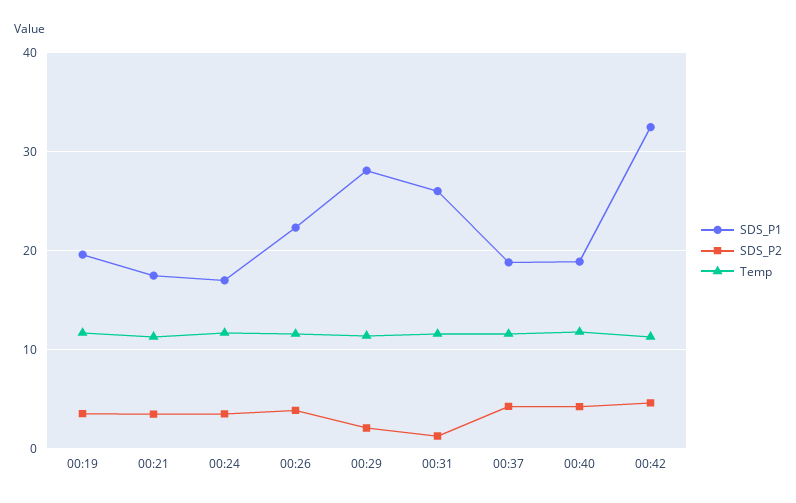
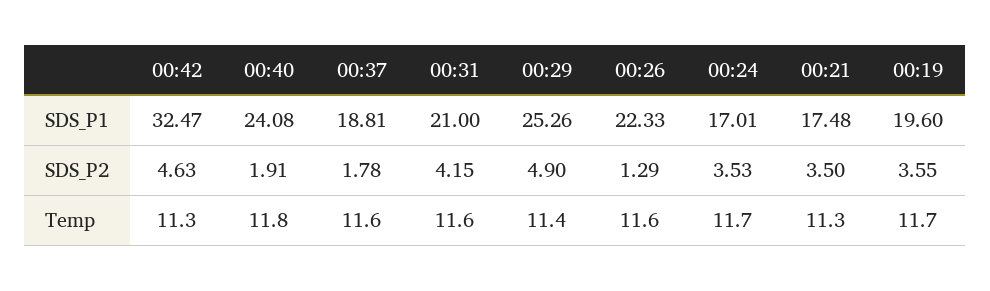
SDS_P2, 00:26: 4 -> 1.29
SDS_P1, 00:29: 28 -> 25.26
SDS_P2, 00:29: 2 -> 4.9
SDS_P1, 00:31: 26 -> 21
SDS_P2, 00:31: 1 -> 4.15
SDS_P2, 00:37: 4 -> 1.78
SDS_P1, 00:40: 19 -> 24.08
SDS_P2, 00:40: 4 -> 1.91

